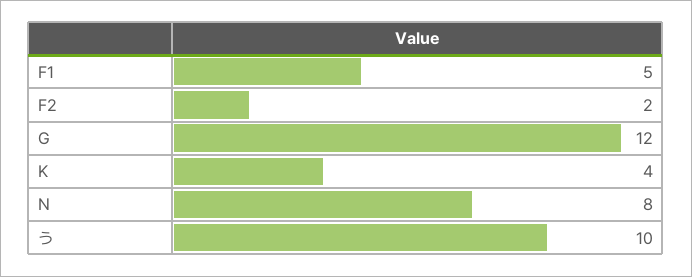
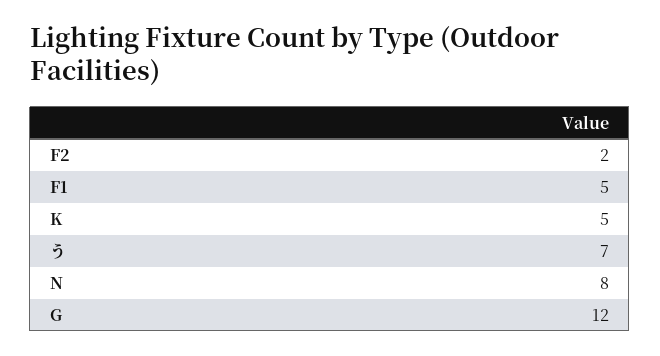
K: 4 -> 5
う: 10 -> 7

